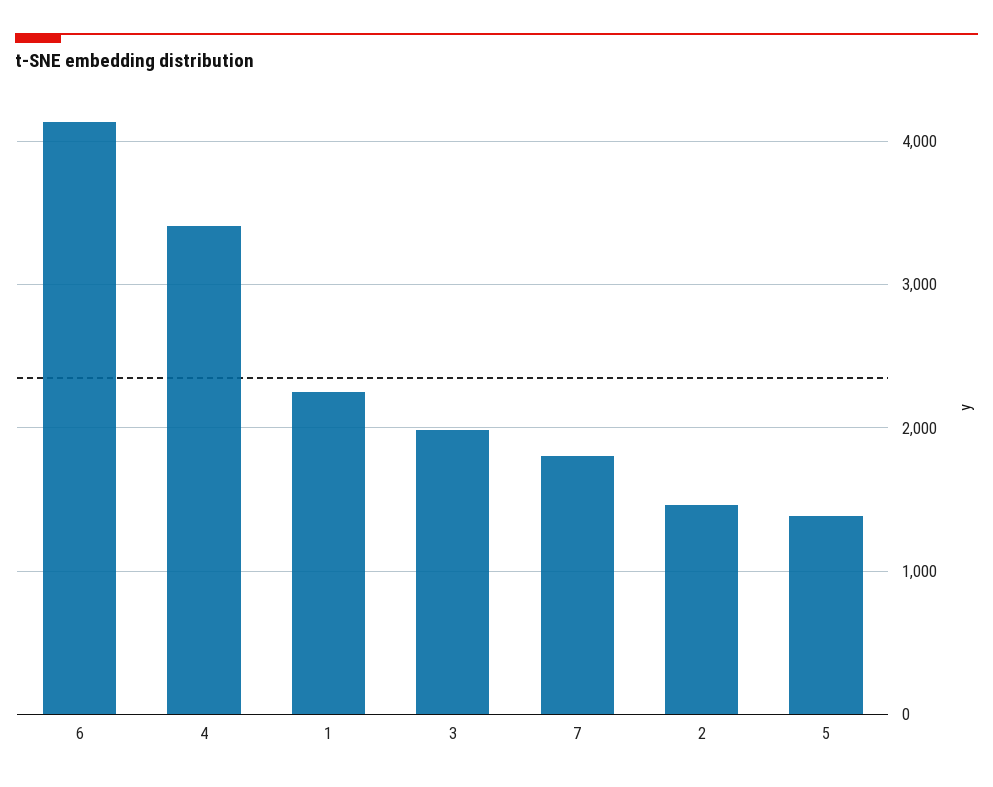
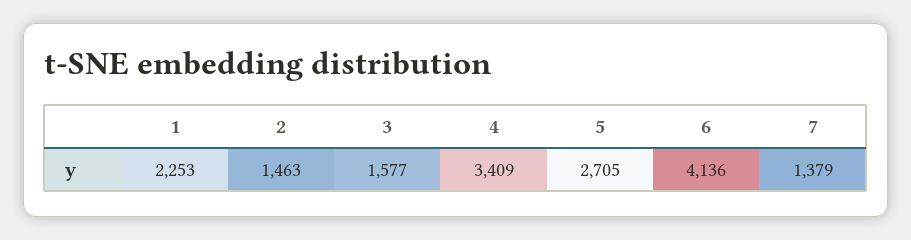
3: 2000 -> 1577
7: 1800 -> 1379
5: 1400 -> 2705

